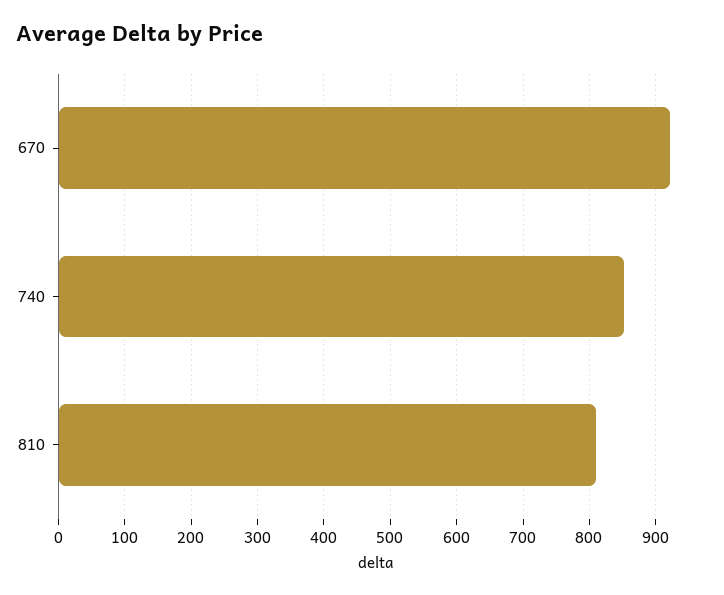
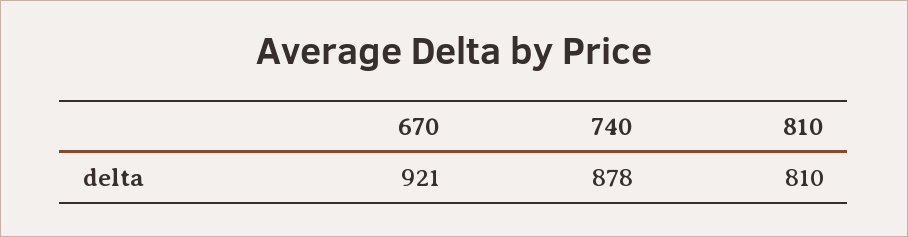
740: 850 -> 878

